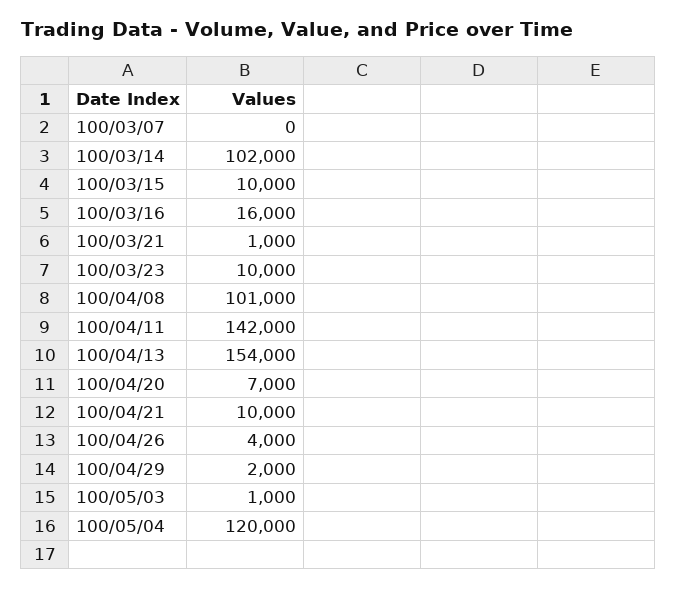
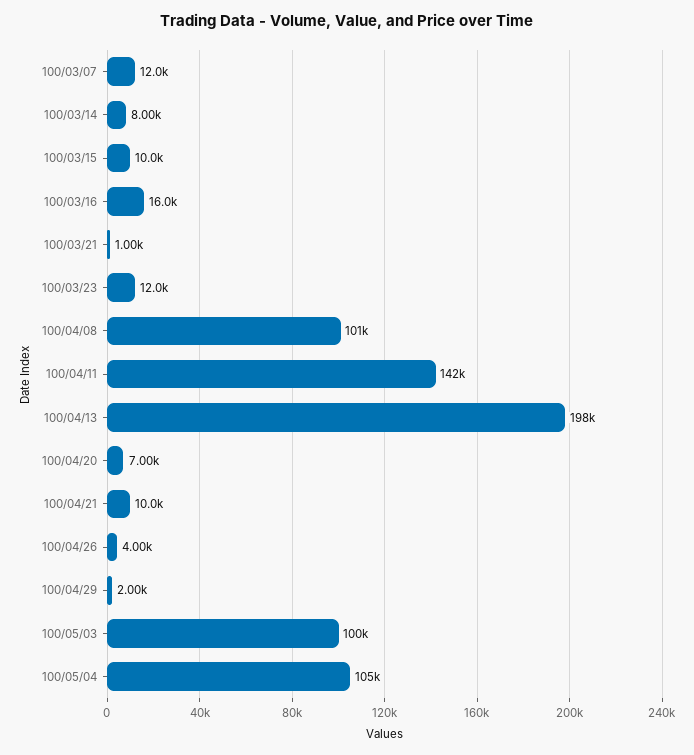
100/03/07: 0 -> 12000
100/03/14: 102000 -> 8000
100/03/23: 10000 -> 12000
100/04/13: 154000 -> 198000
100/05/03: 1000 -> 100000
100/05/04: 120000 -> 105000

